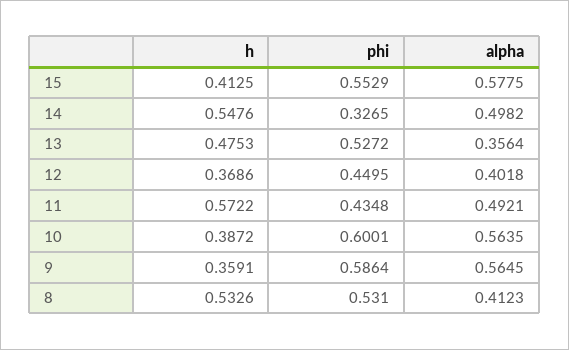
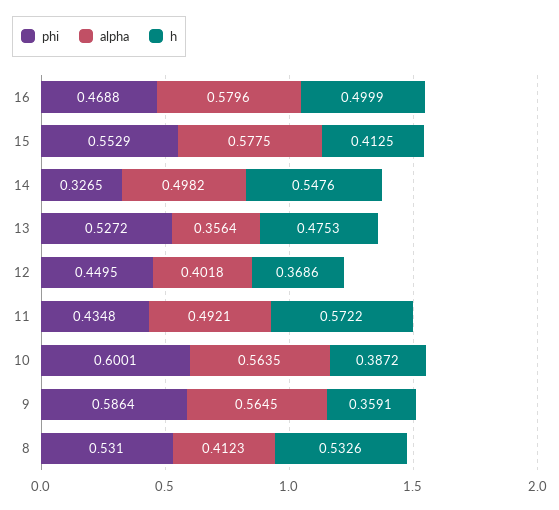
phi, 16: none -> 0.4688
alpha, 16: none -> 0.5796
h, 16: none -> 0.4999

